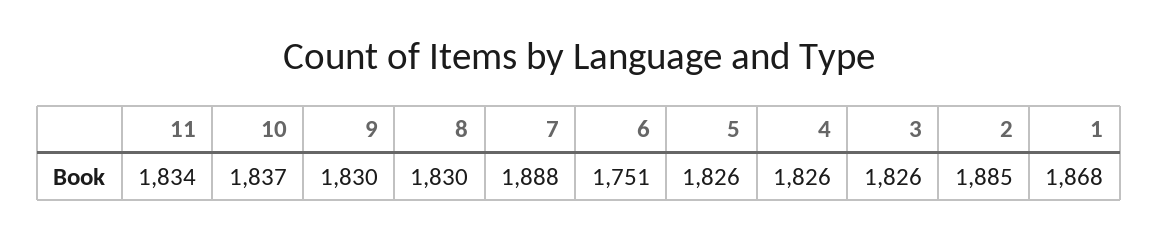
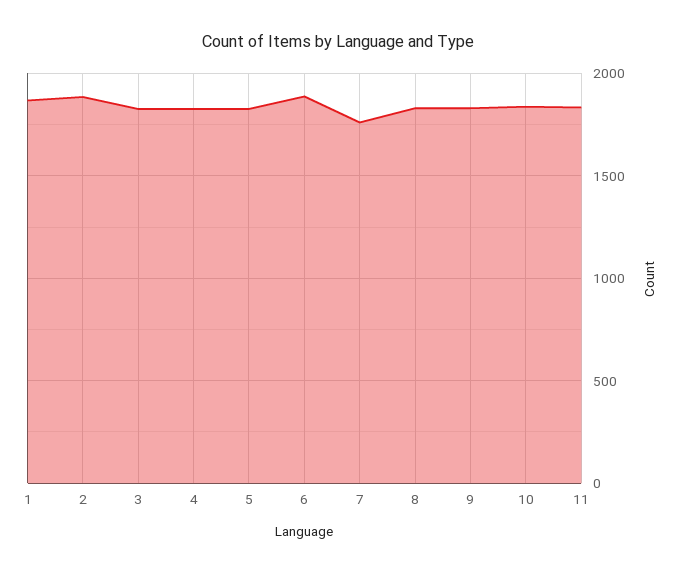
7: 1888 -> 1750
6: 1751 -> 1900

